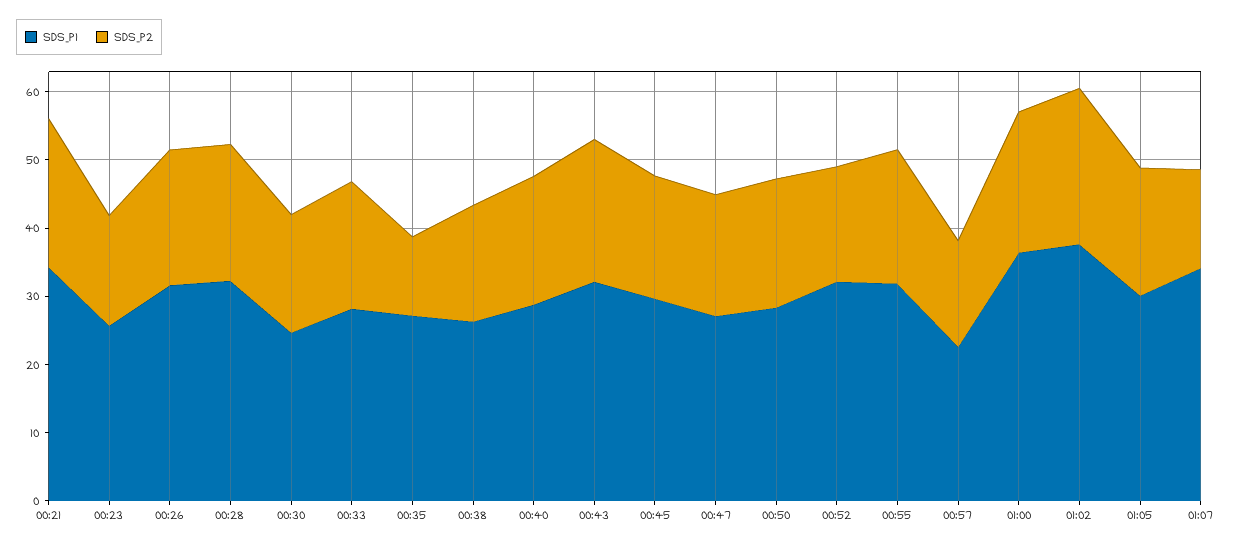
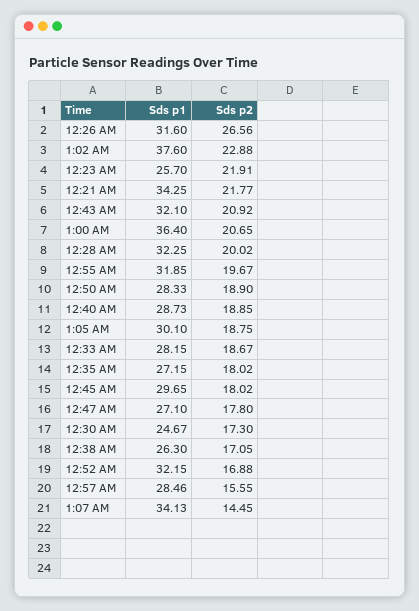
SDS_P2, 00:23: 16 -> 21.91
SDS_P2, 00:26: 20 -> 26.56
SDS_P2, 00:35: 12 -> 18.02
SDS_P1, 00:57: 22 -> 28.46

